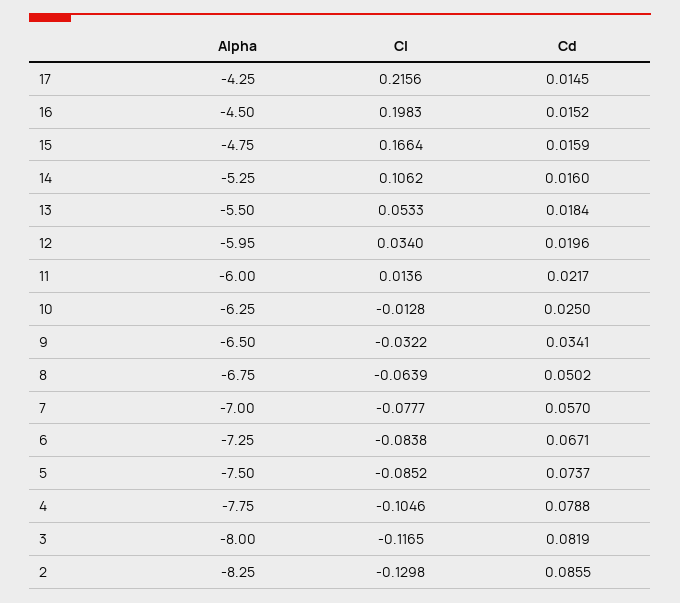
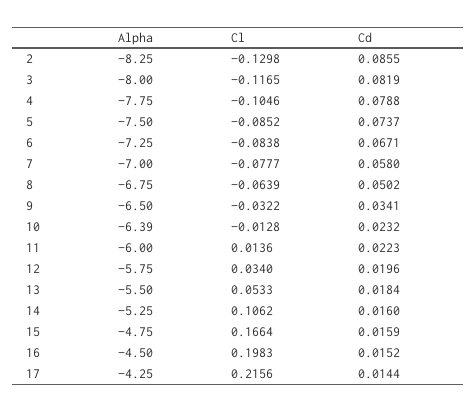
Cd, 17: 0.0145 -> 0.0144
Alpha, 12: -5.95 -> -5.75
Cd, 11: 0.0217 -> 0.0223
Alpha, 10: -6.25 -> -6.39
Cd, 10: 0.025 -> 0.0232
Cd, 7: 0.057 -> 0.058

